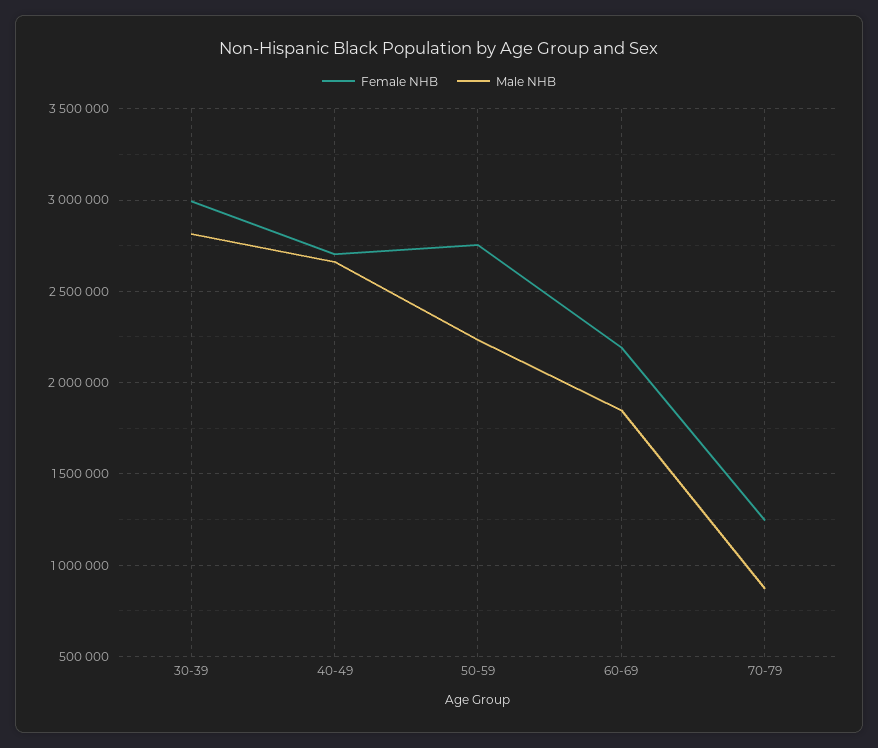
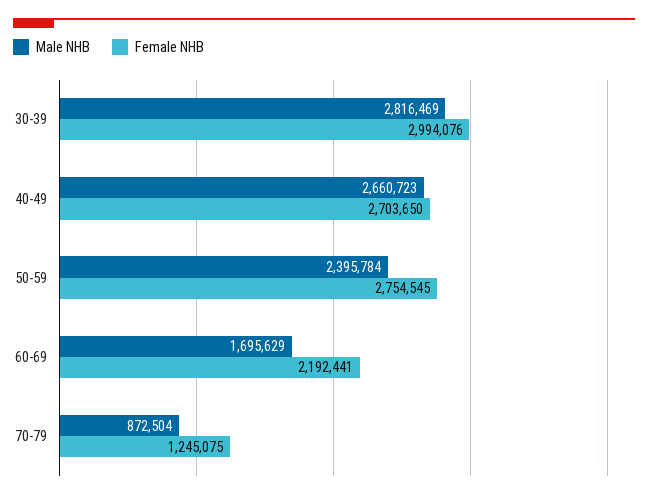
Male NHB, 50-59: 2250000 -> 2395784
Male NHB, 60-69: 1850000 -> 1695629

